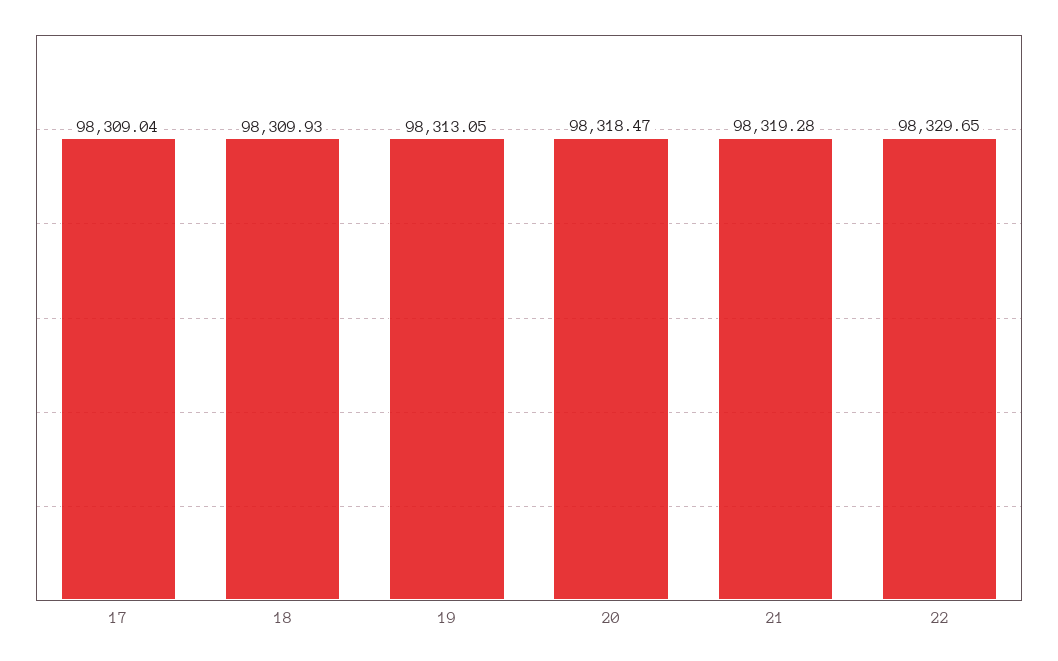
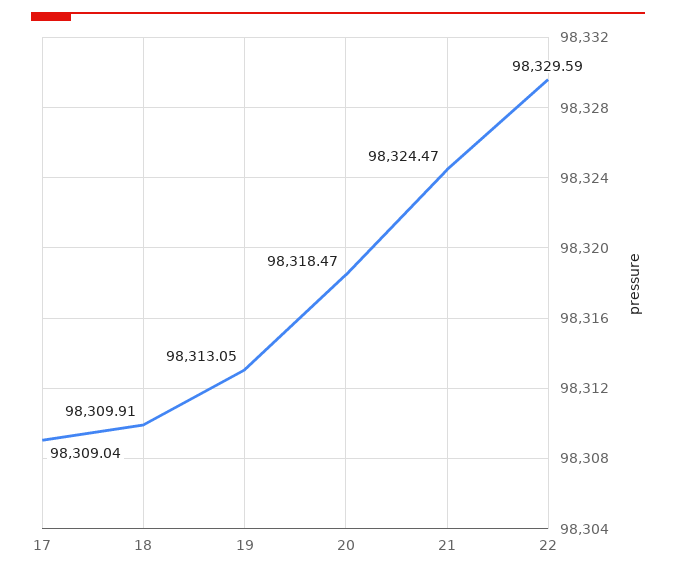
18: 98309.93 -> 98309.91
21: 98319.28 -> 98324.47
22: 98329.65 -> 98329.59

